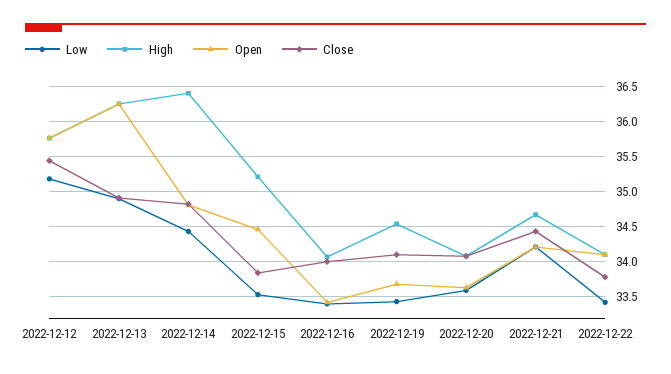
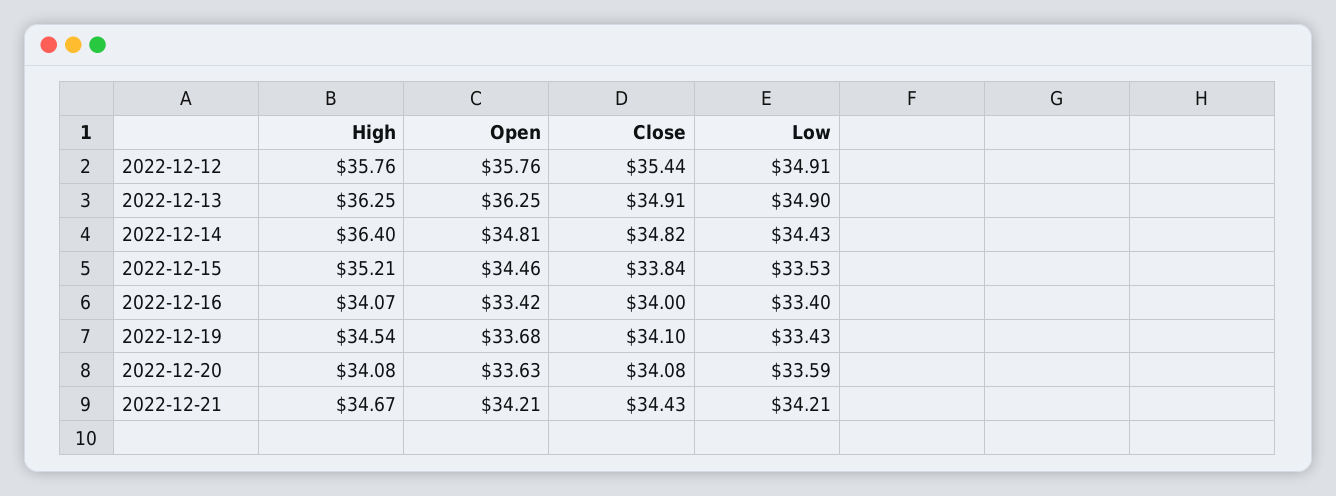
Low, 2022-12-12: 35.2 -> 34.91
Low, 2022-12-22: 33.4 -> none
High, 2022-12-22: 34.1 -> none
Open, 2022-12-22: 34.1 -> none
Close, 2022-12-22: 33.8 -> none

